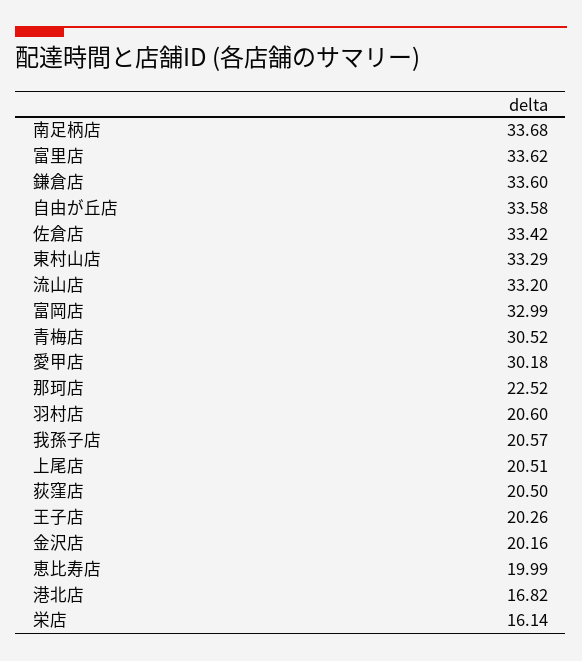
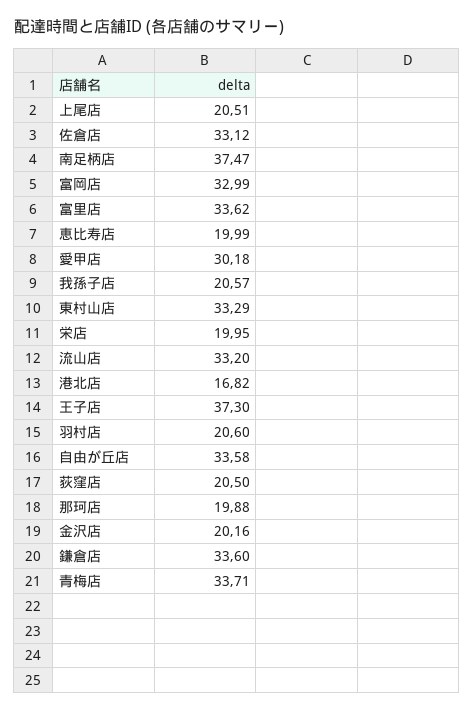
南足柄店: 33.68 -> 37.47
佐倉店: 33.42 -> 33.12
青梅店: 30.52 -> 33.71
那珂店: 22.52 -> 19.88
王子店: 20.26 -> 37.3
栄店: 16.14 -> 19.95

